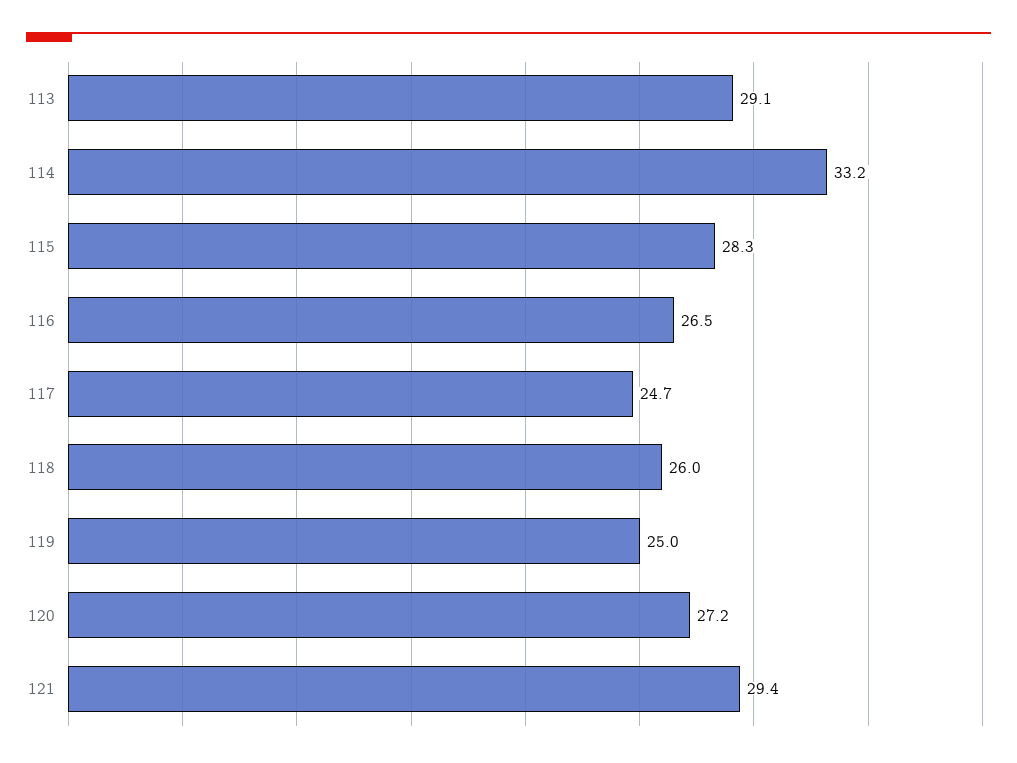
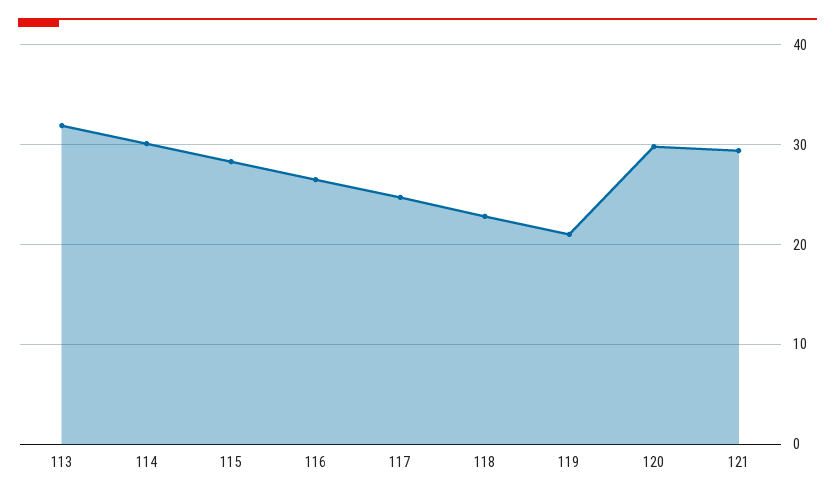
113: 29.1 -> 32
114: 33.2 -> 30
118: 26 -> 23
119: 25 -> 21
120: 27.2 -> 30

